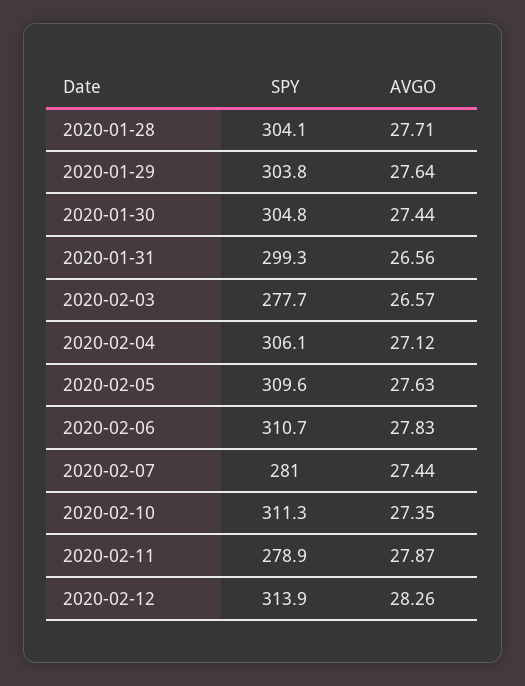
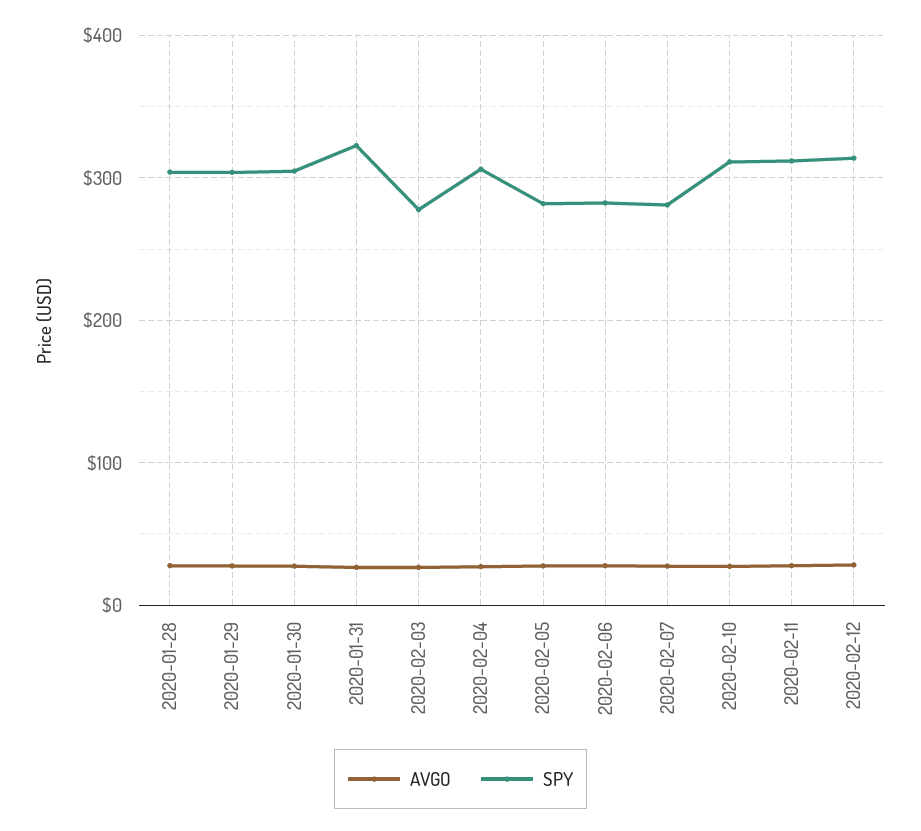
SPY, 2020-01-31: 299.3 -> 320
SPY, 2020-02-05: 309.6 -> 280
SPY, 2020-02-06: 310.7 -> 280
SPY, 2020-02-11: 278.9 -> 310

